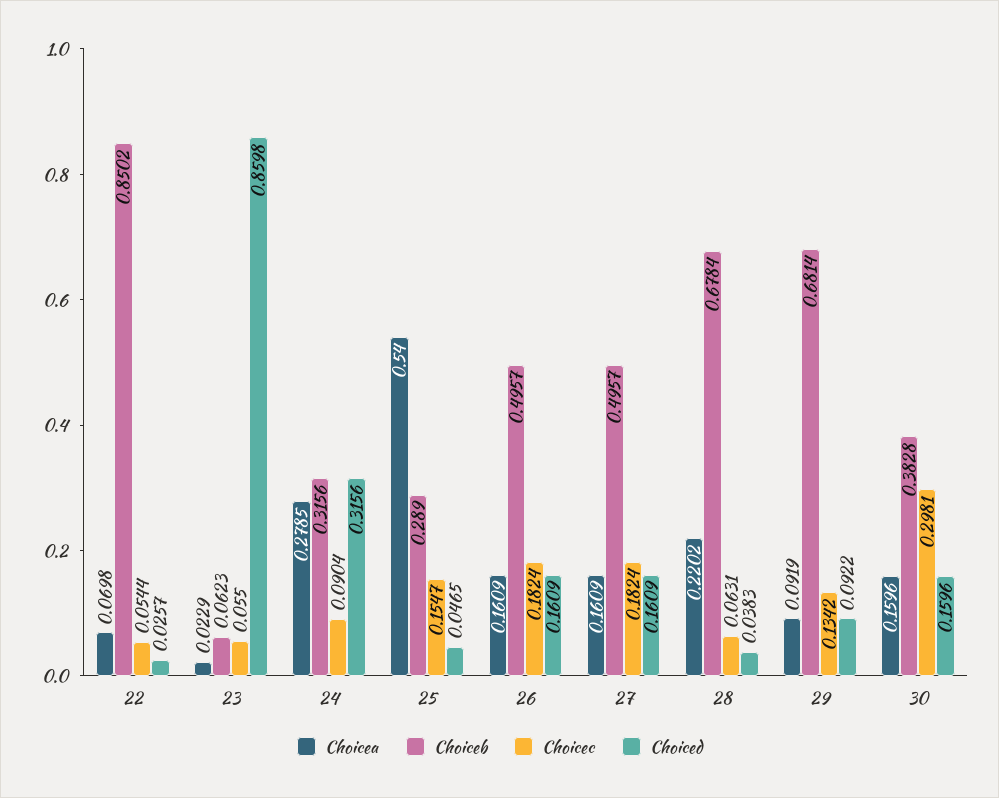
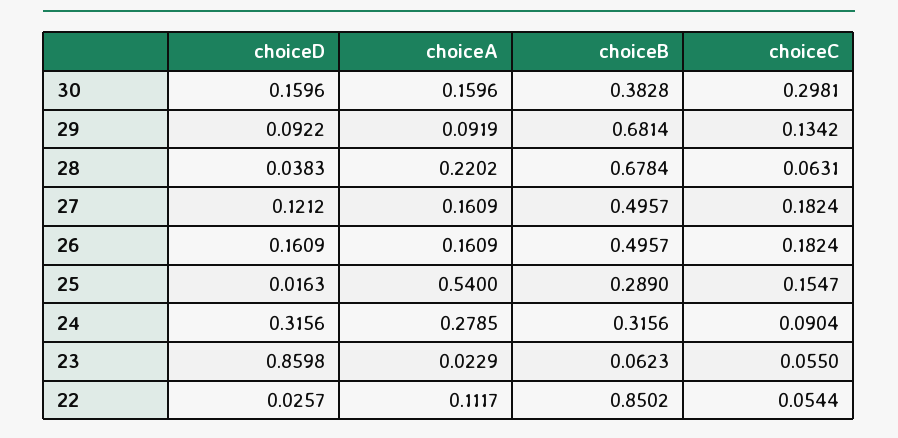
Choicea, 22: 0.0698 -> 0.1117
Choiced, 25: 0.0465 -> 0.0163
Choiced, 27: 0.1609 -> 0.1212

